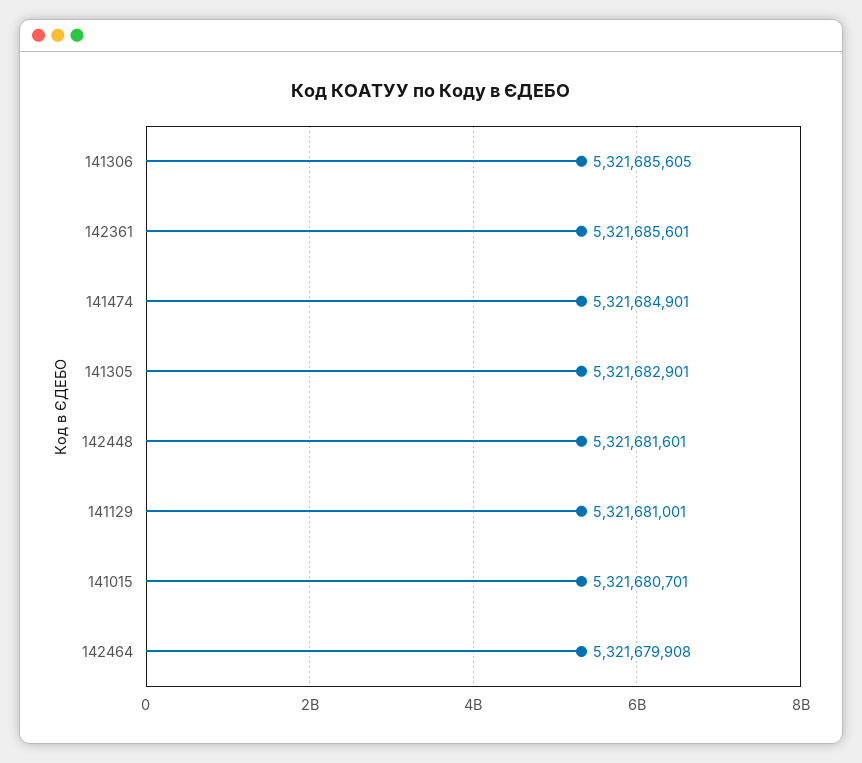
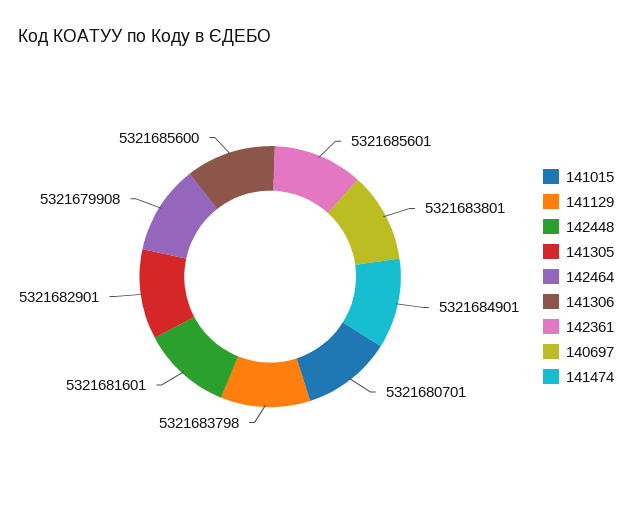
141306: 5321685605 -> 5321685600
141129: 5321681001 -> 5321683798
140697: none -> 5321683801

